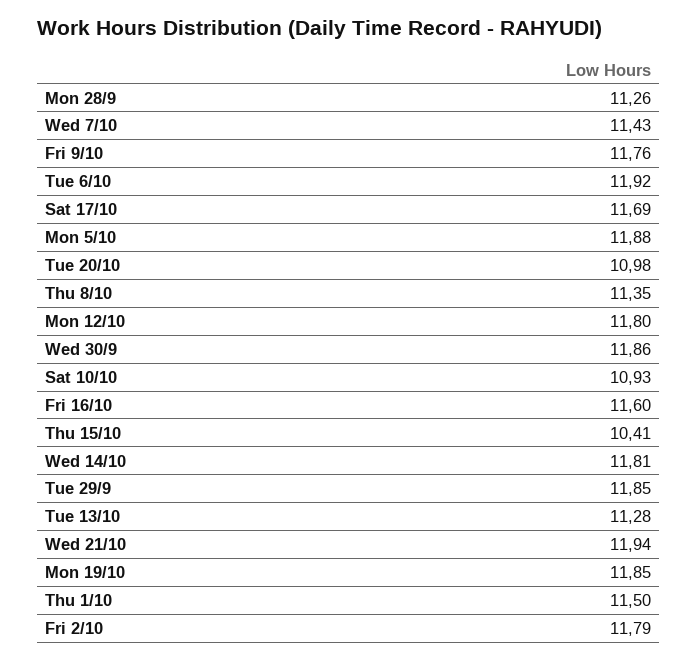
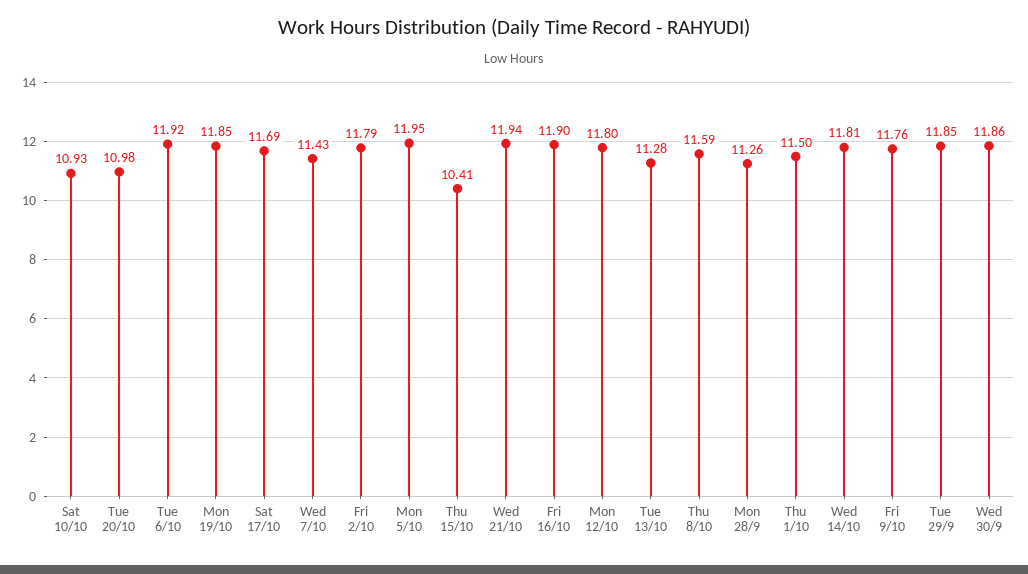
Mon 5/10: 11.88 -> 11.95
Thu 8/10: 11.35 -> 11.59
Fri 16/10: 11.6 -> 11.9

